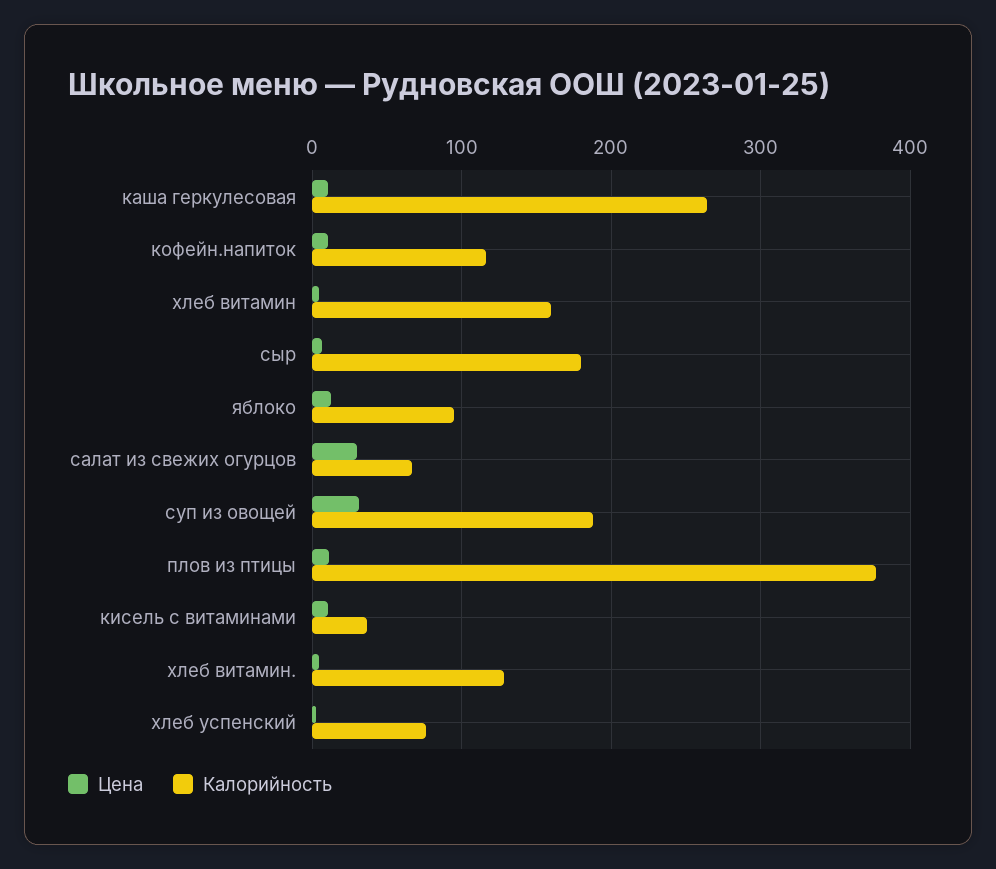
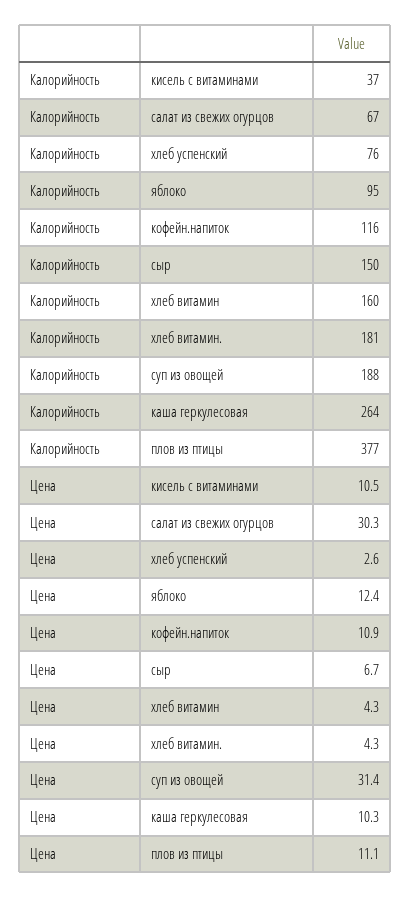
Калорийность, сыр: 180 -> 150
Калорийность, хлеб витамин.: 130 -> 181

